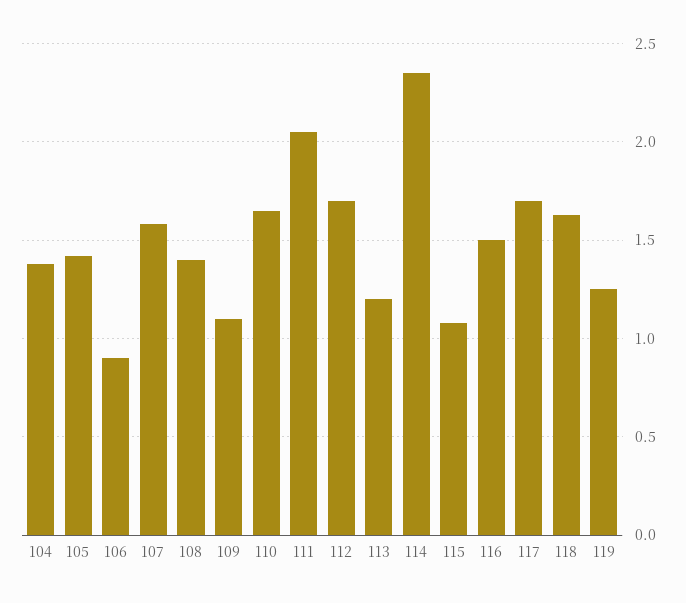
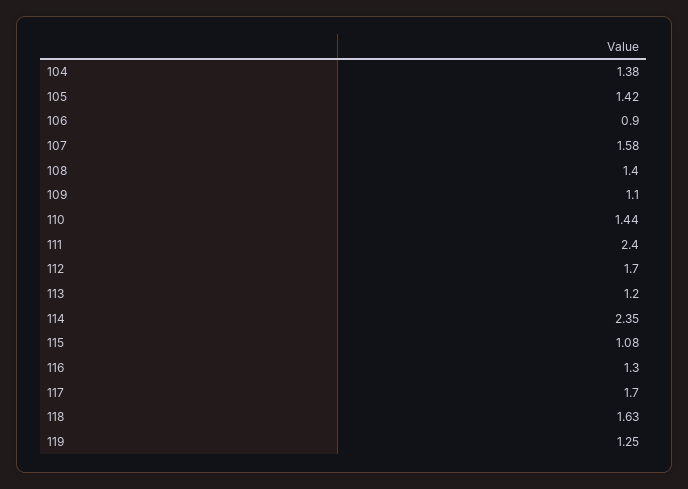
110: 1.65 -> 1.44
111: 2.05 -> 2.4
116: 1.5 -> 1.3

